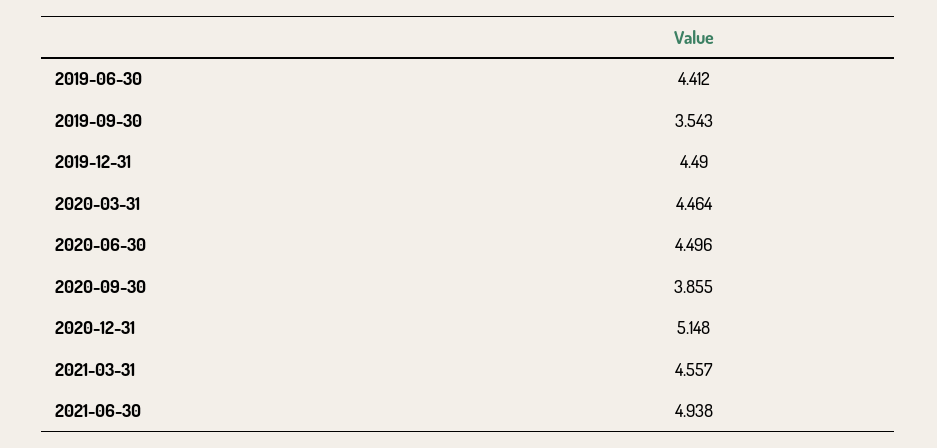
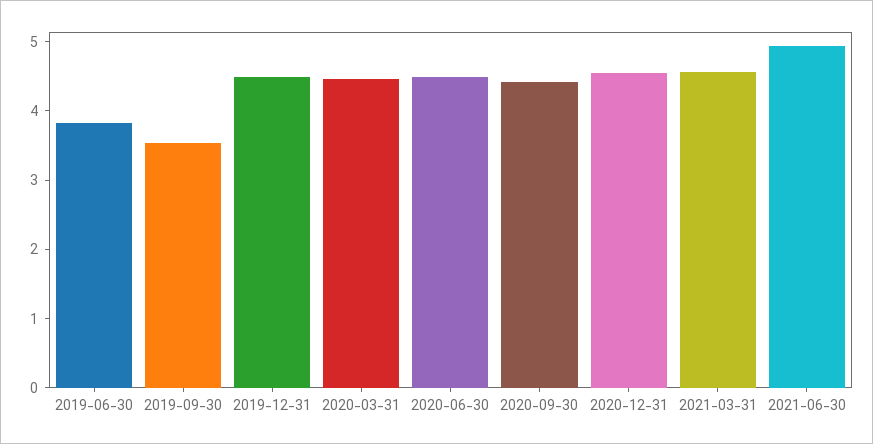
2019-06-30: 4.412 -> 3.8
2020-09-30: 3.855 -> 4.4
2020-12-31: 5.148 -> 4.6

